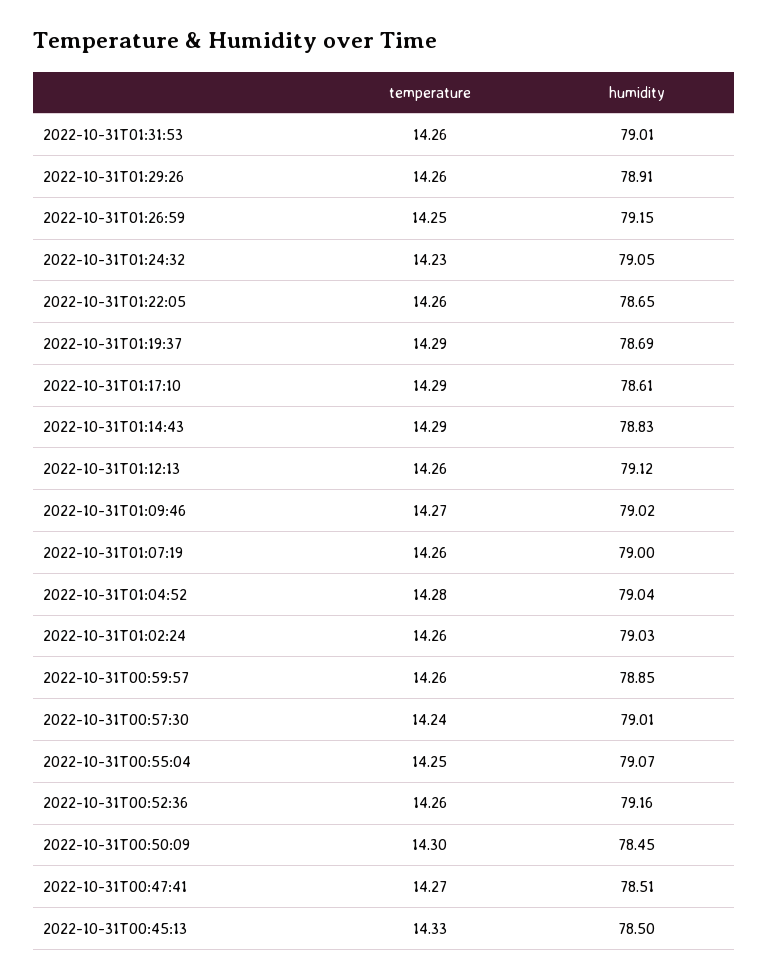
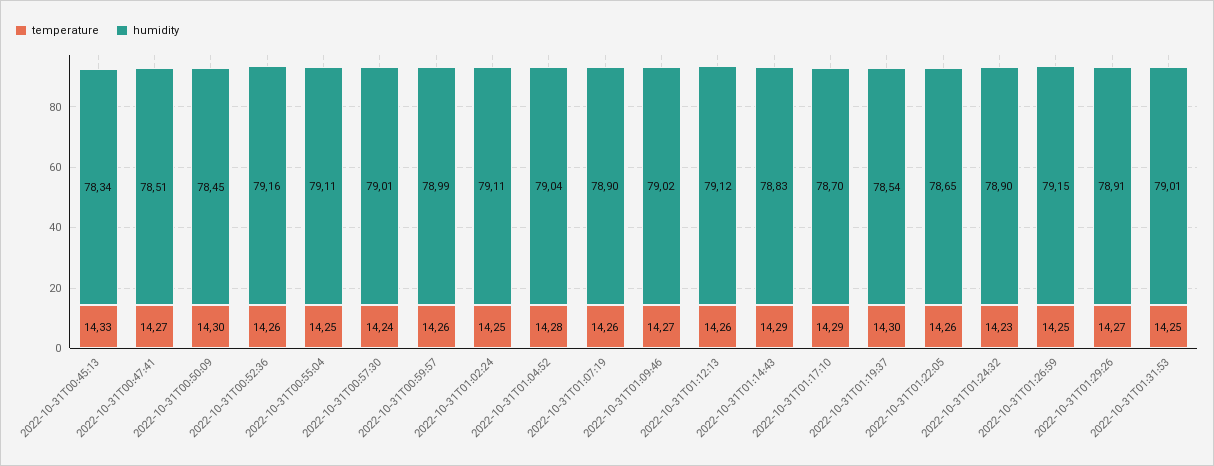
temperature, 2022-10-31T01:31:53: 14.26 -> 14.25
temperature, 2022-10-31T01:29:26: 14.26 -> 14.27
humidity, 2022-10-31T01:24:32: 79.05 -> 78.9
temperature, 2022-10-31T01:19:37: 14.29 -> 14.3
humidity, 2022-10-31T01:19:37: 78.69 -> 78.54
humidity, 2022-10-31T01:17:10: 78.61 -> 78.7
humidity, 2022-10-31T01:07:19: 79 -> 78.9
temperature, 2022-10-31T01:02:24: 14.26 -> 14.25
humidity, 2022-10-31T01:02:24: 79.03 -> 79.11
humidity, 2022-10-31T00:59:57: 78.85 -> 78.99
humidity, 2022-10-31T00:55:04: 79.07 -> 79.11
humidity, 2022-10-31T00:45:13: 78.5 -> 78.34

